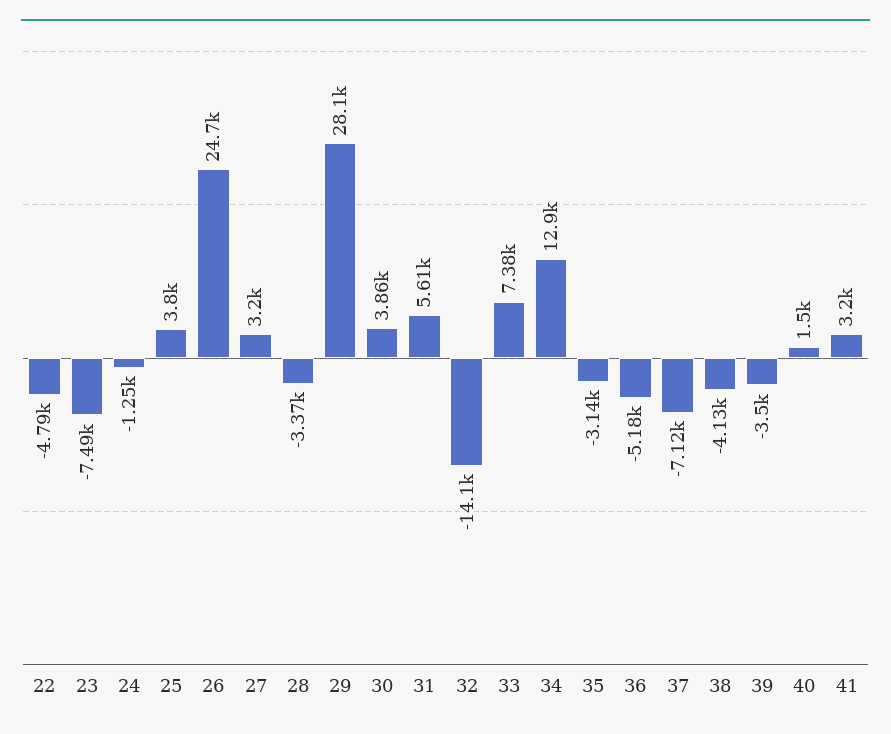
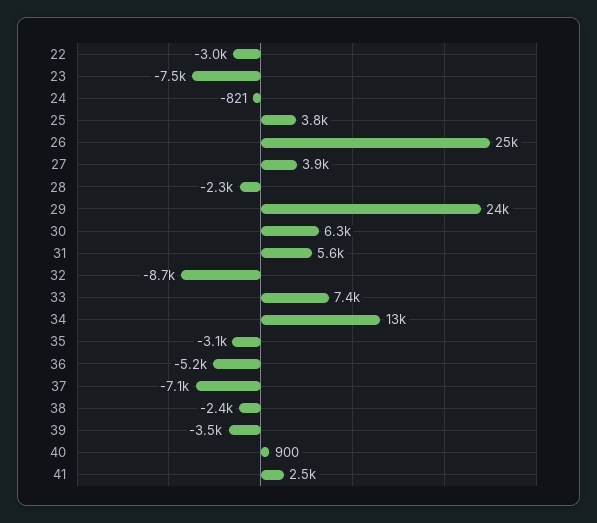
22: -4790 -> -3000
24: -1250 -> -821
27: 3200 -> 3900
28: -3370 -> -2300
29: 28100 -> 24000
30: 3860 -> 6300
32: -14100 -> -8700
38: -4130 -> -2400
40: 1500 -> 900
41: 3200 -> 2500

